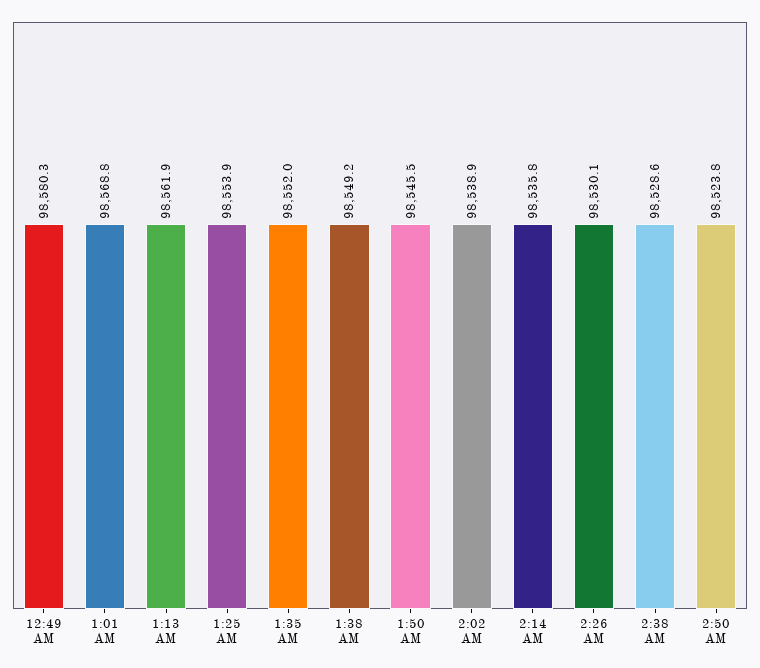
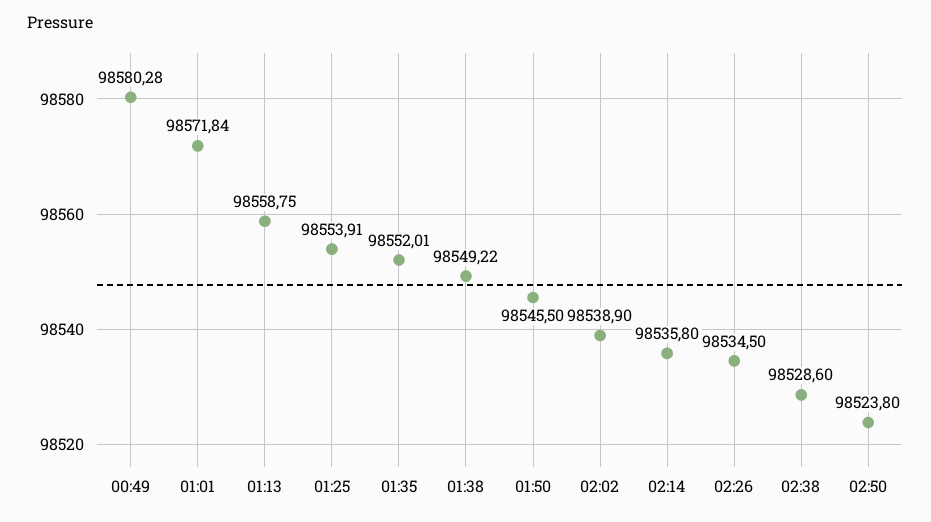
1:01 AM: 98568.8 -> 98571.84
1:13 AM: 98561.9 -> 98558.75
2:26 AM: 98530.1 -> 98534.5

